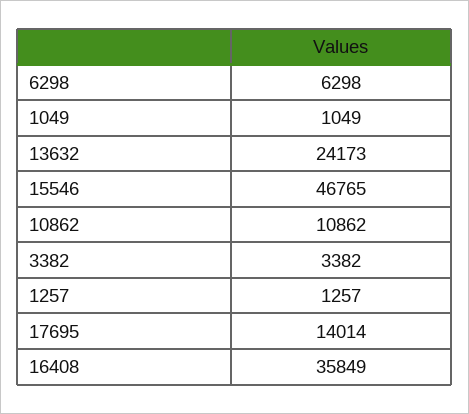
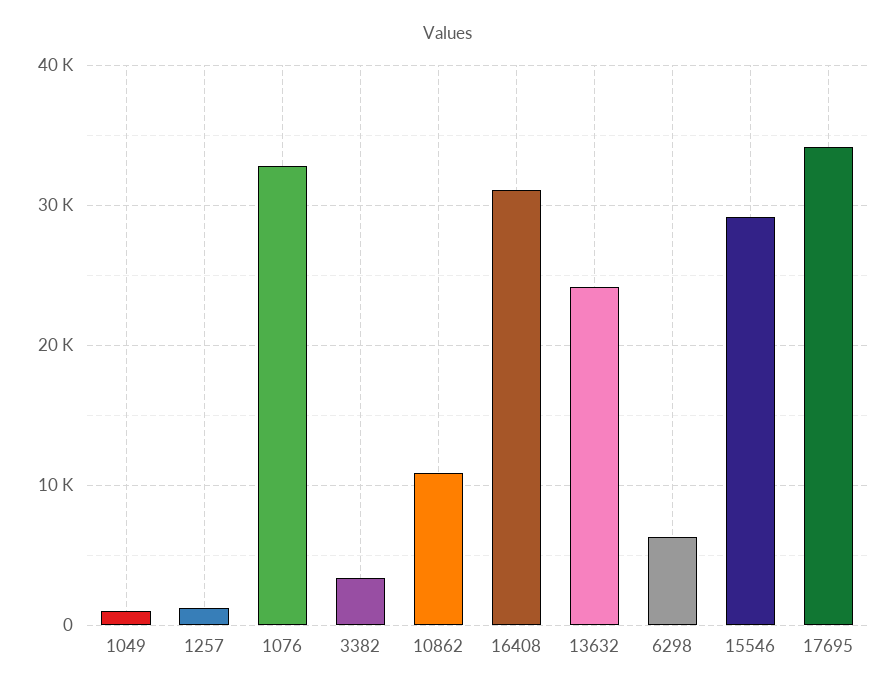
15546: 46765 -> 29000
17695: 14014 -> 34000
16408: 35849 -> 31000
1076: none -> 33000

